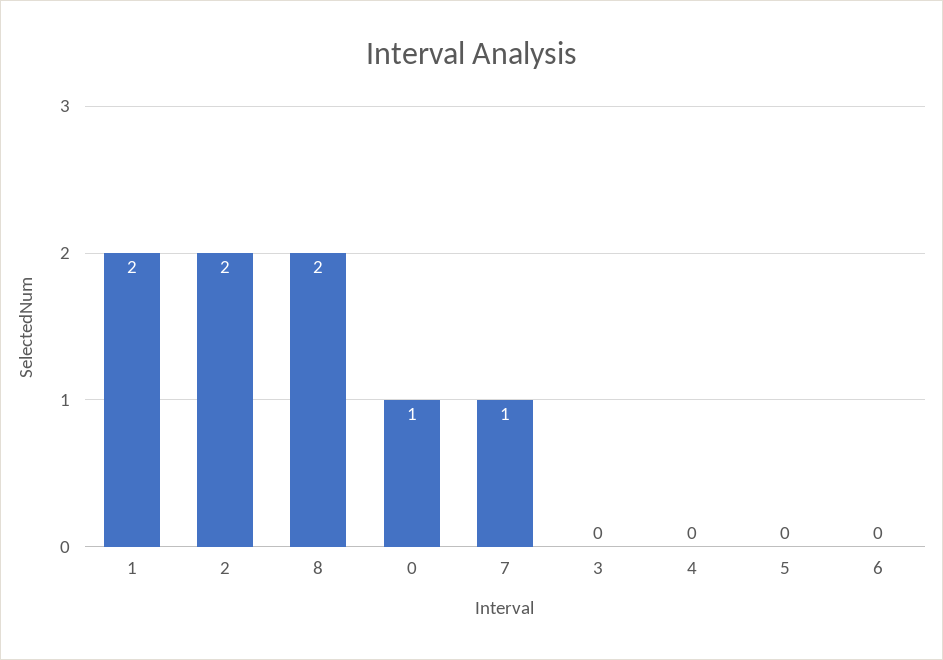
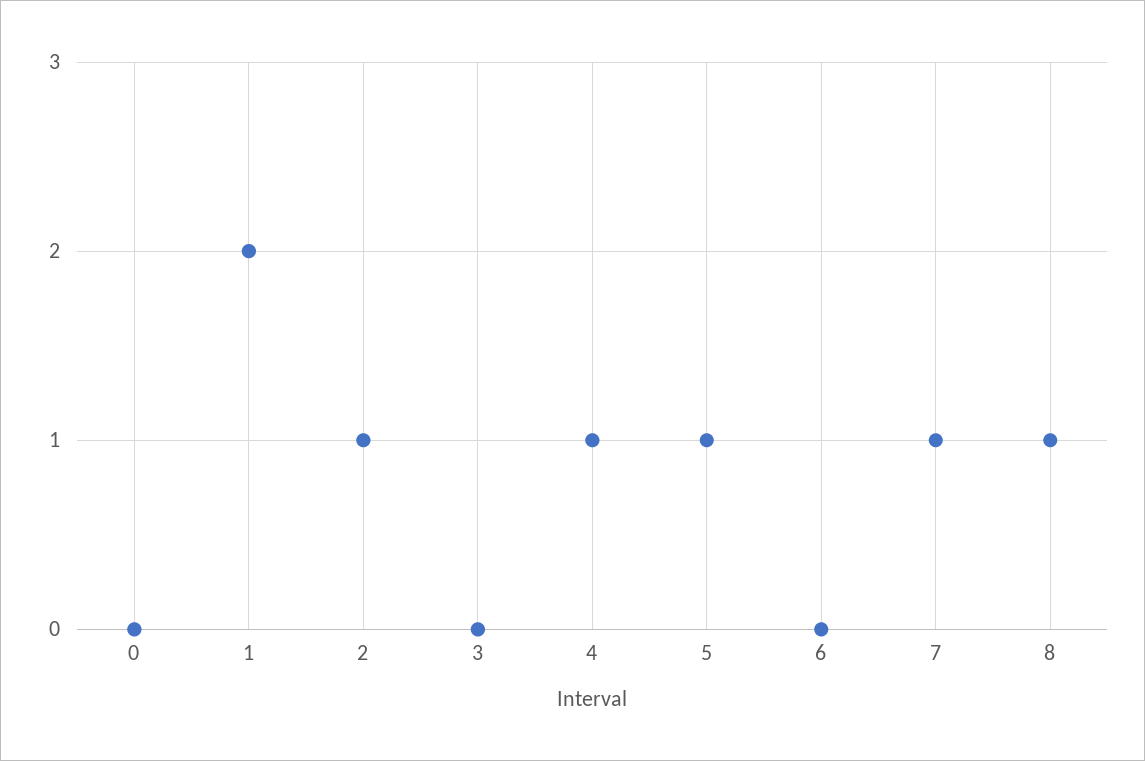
2: 2 -> 1
8: 2 -> 1
0: 1 -> 0
4: 0 -> 1
5: 0 -> 1

